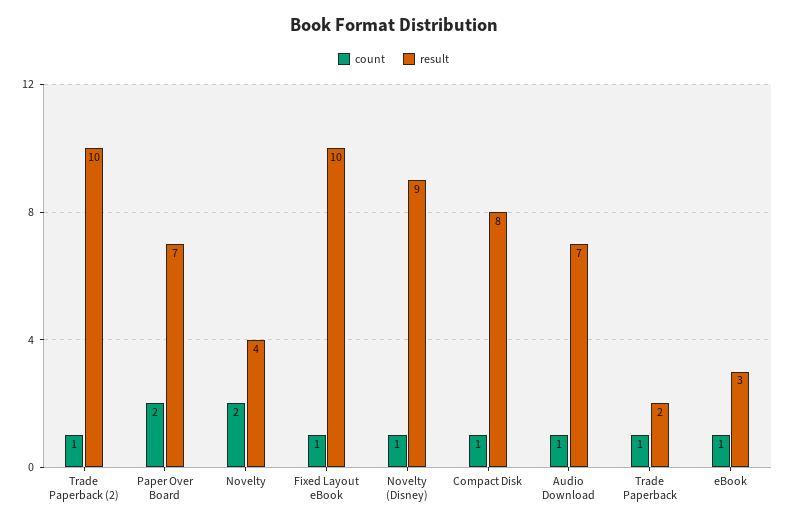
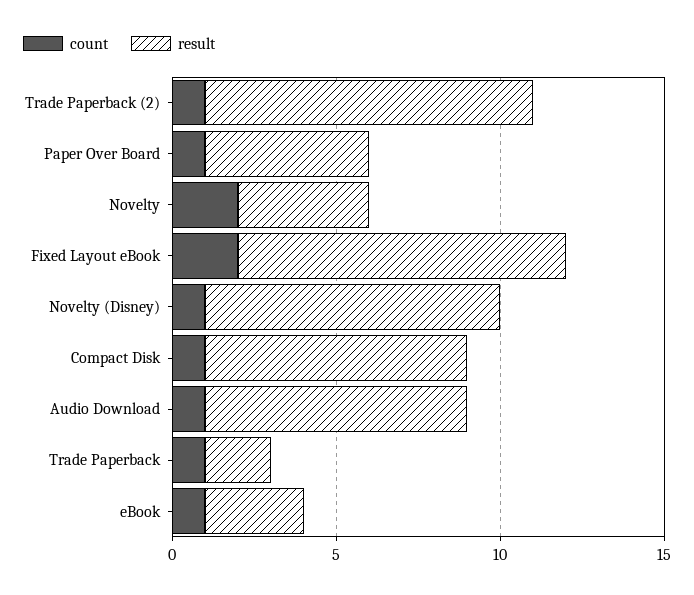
count, Paper Over Board: 2 -> 1
result, Paper Over Board: 7 -> 5
count, Fixed Layout eBook: 1 -> 2
result, Audio Download: 7 -> 8

